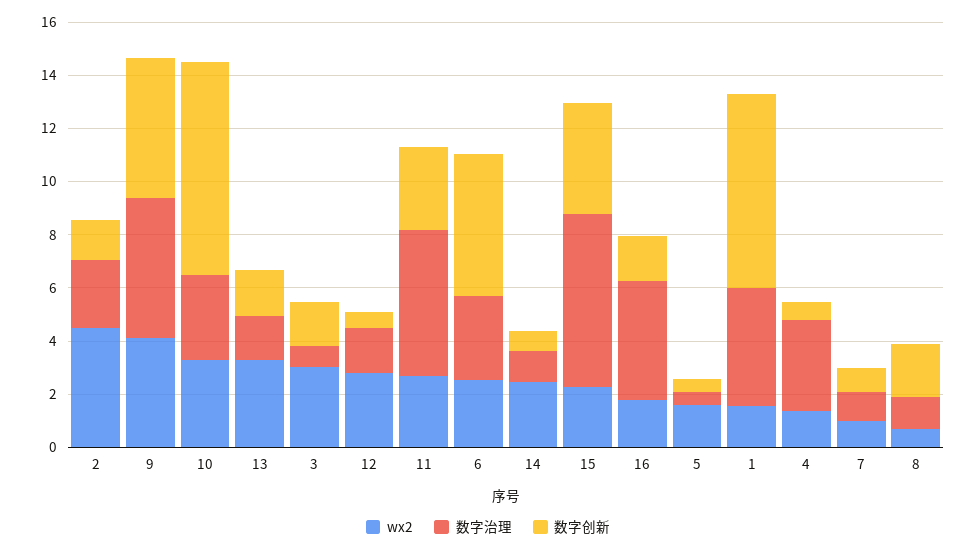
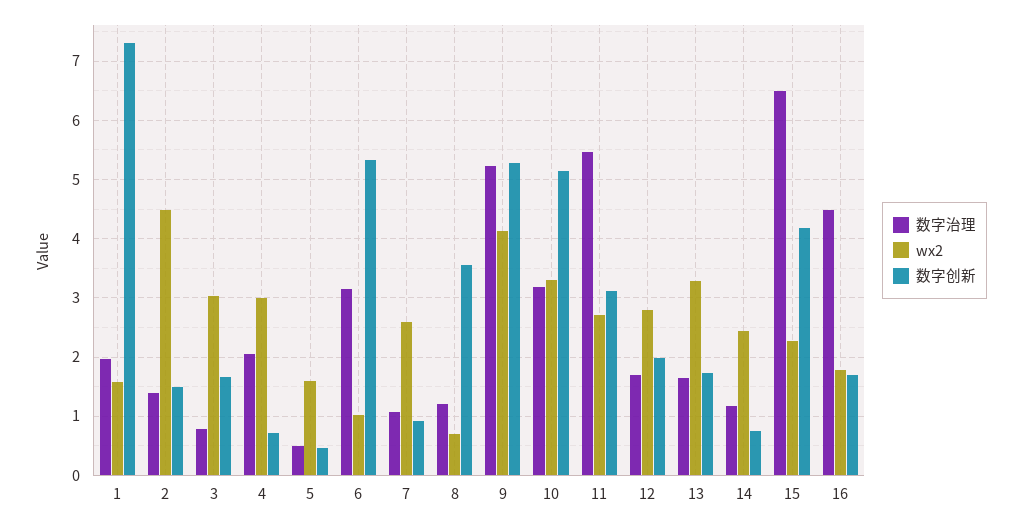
数字治理, 2: 2.5 -> 1.4
数字创新, 10: 8 -> 5.2
数字创新, 12: 0.5 -> 2
wx2, 6: 2.5 -> 1
数字治理, 1: 4.5 -> 2
wx2, 4: 1.5 -> 3
数字治理, 4: 3.5 -> 2
wx2, 7: 1 -> 2.6
数字创新, 8: 2 -> 3.6

